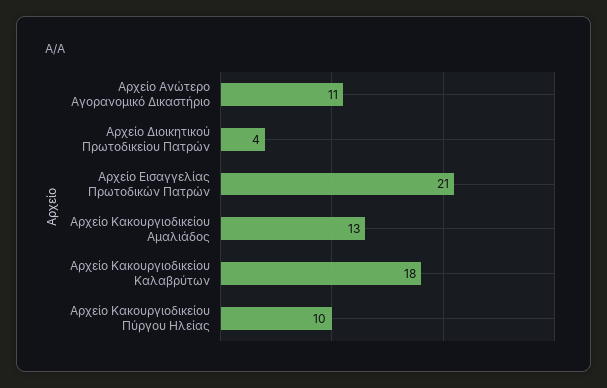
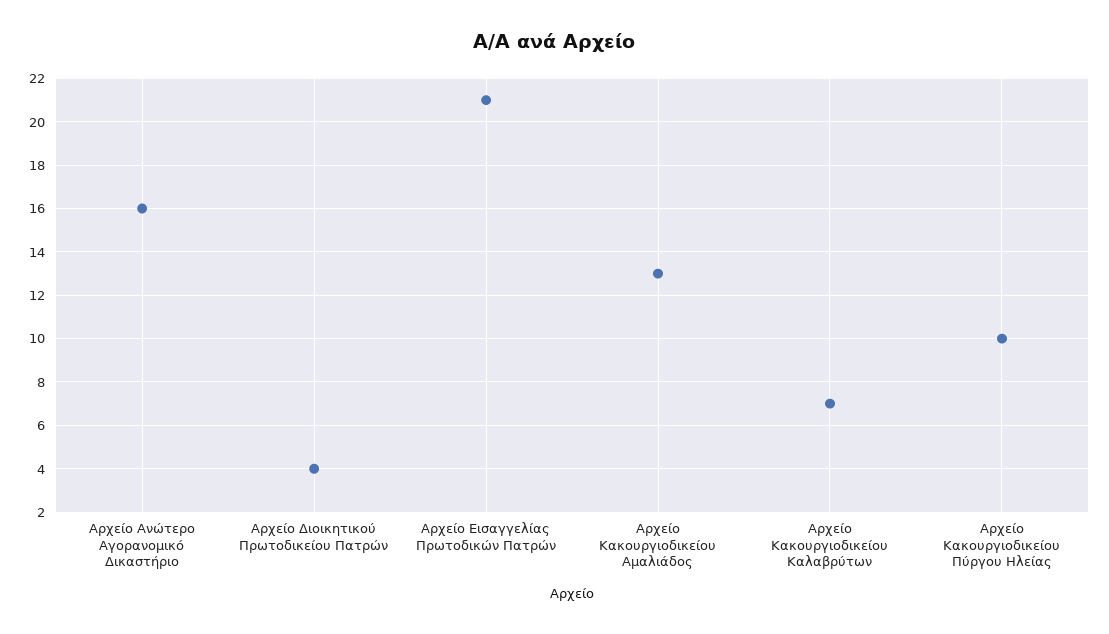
Αρχείο Ανώτερο Αγορανομικό Δικαστήριο: 11 -> 16
Αρχείο Κακουργιοδικείου Καλαβρύτων: 18 -> 7

